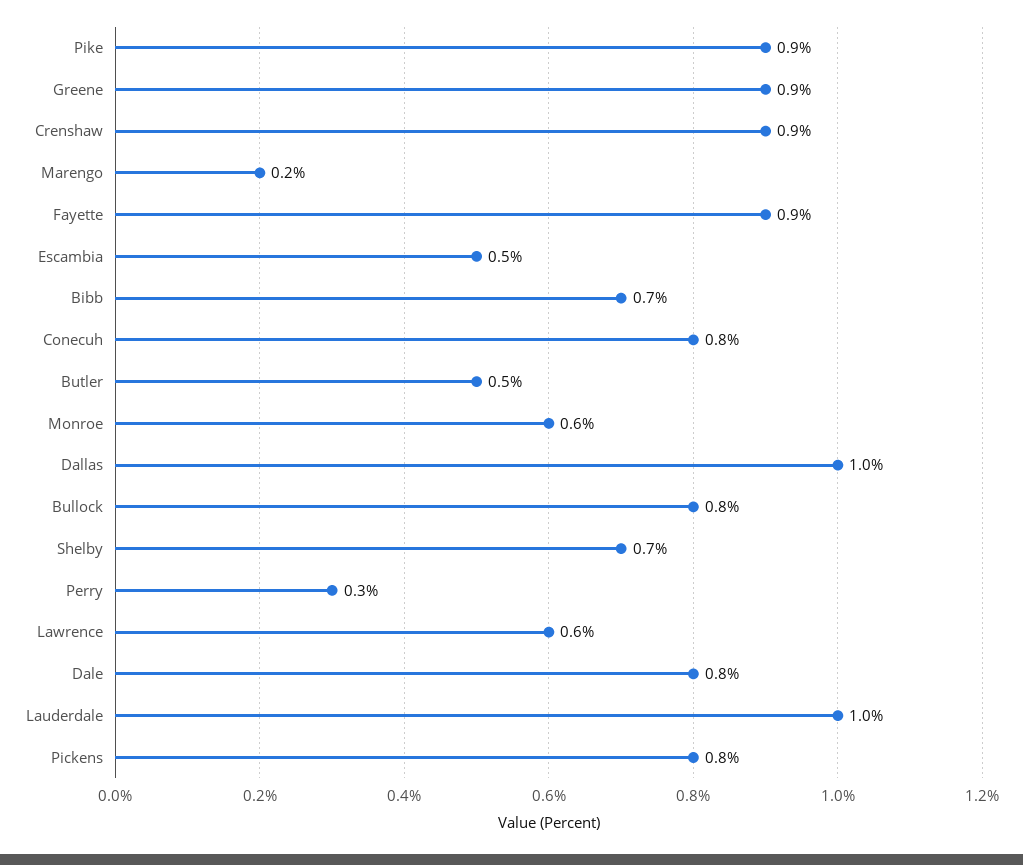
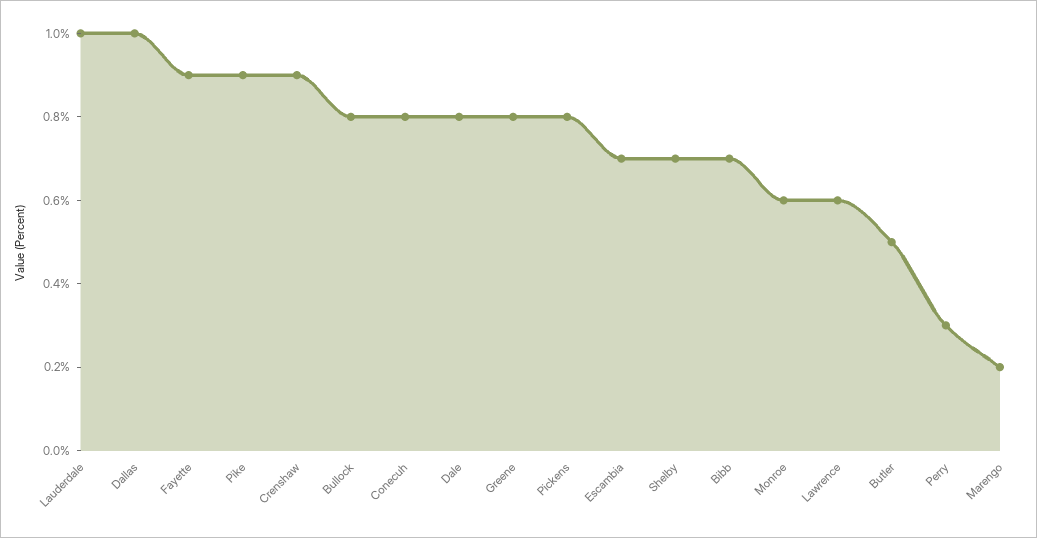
Greene: 0.9 -> 0.8
Escambia: 0.5 -> 0.7

